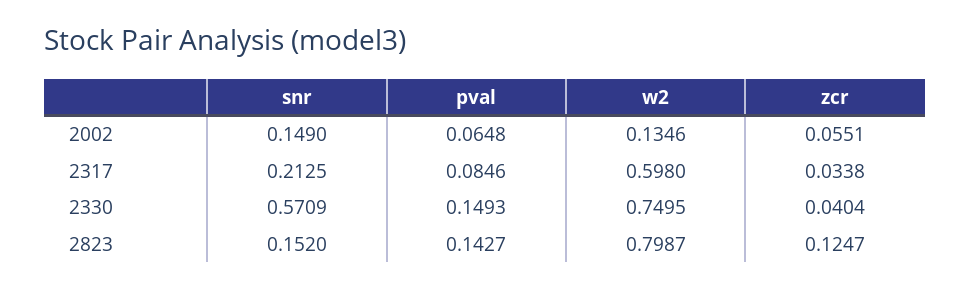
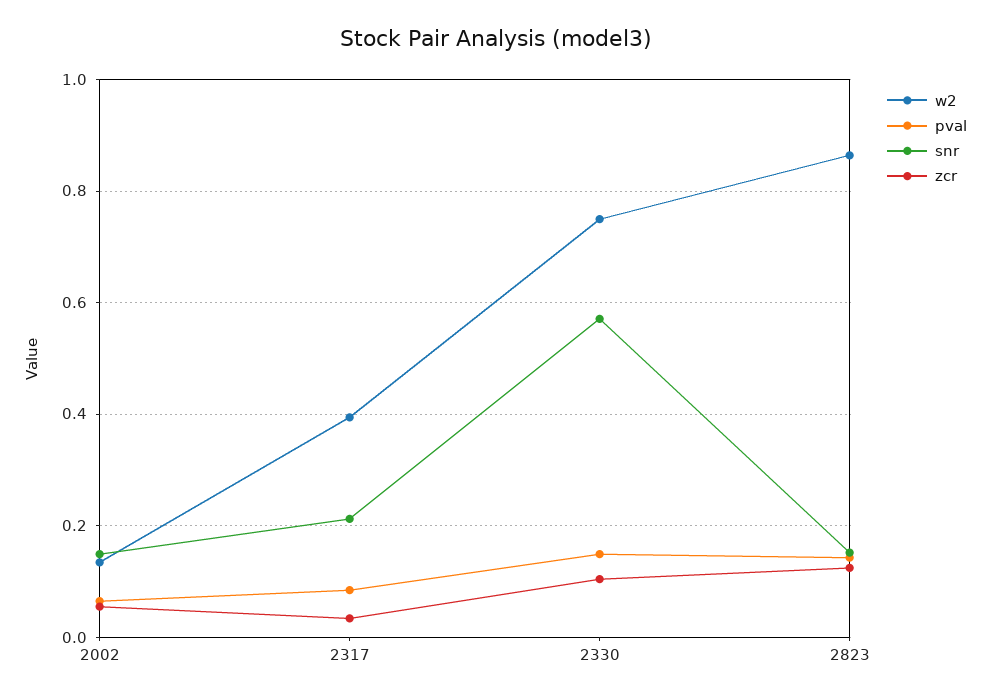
w2, 2317: 0.598 -> 0.4
zcr, 2330: 0.0404 -> 0.1
w2, 2823: 0.7987 -> 0.86

